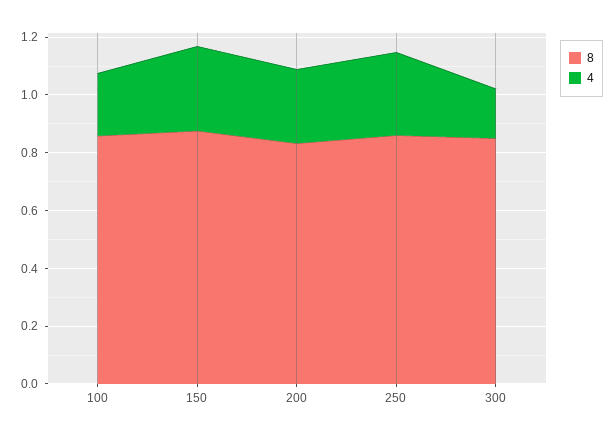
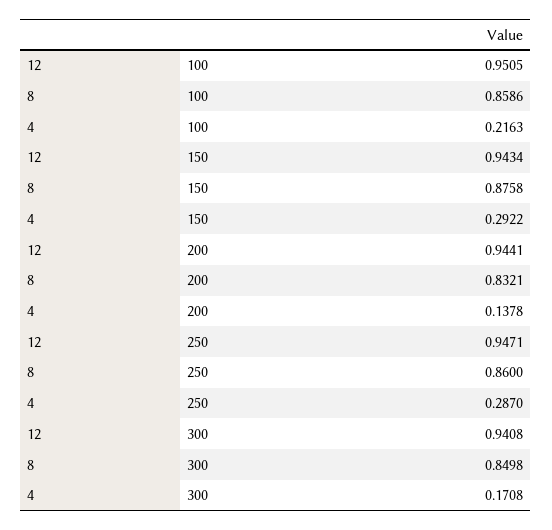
4, 200: 0.25 -> 0.1378
12, 100: none -> 0.9505
12, 150: none -> 0.9434
12, 200: none -> 0.9441
12, 250: none -> 0.9471
12, 300: none -> 0.9408

